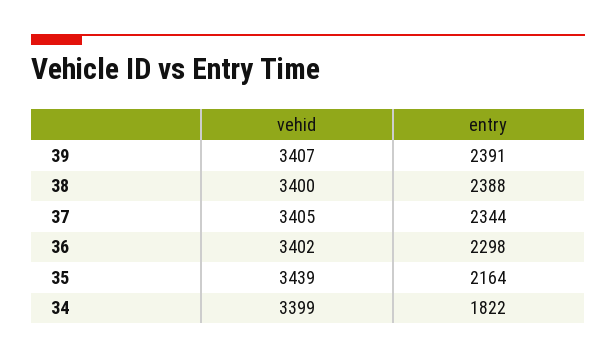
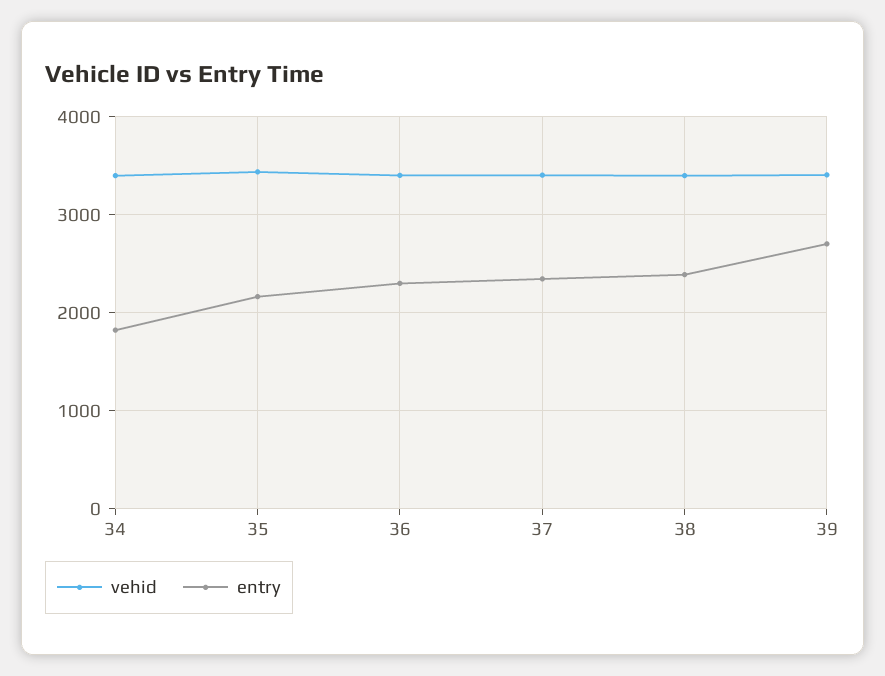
entry, 39: 2391 -> 2700

